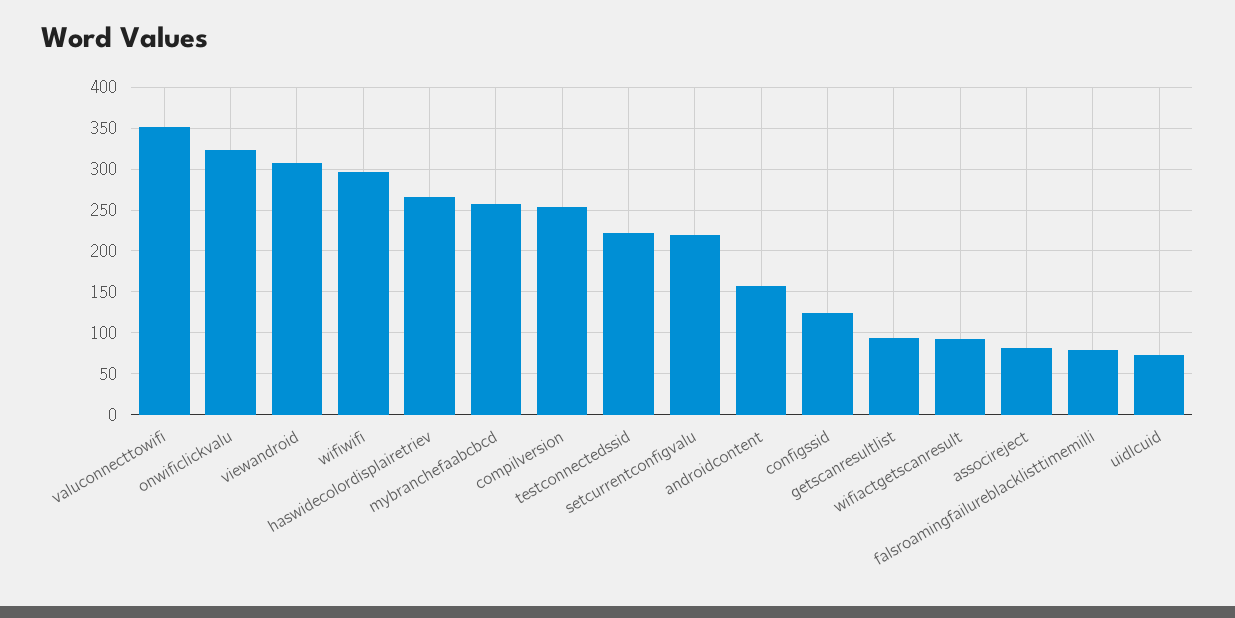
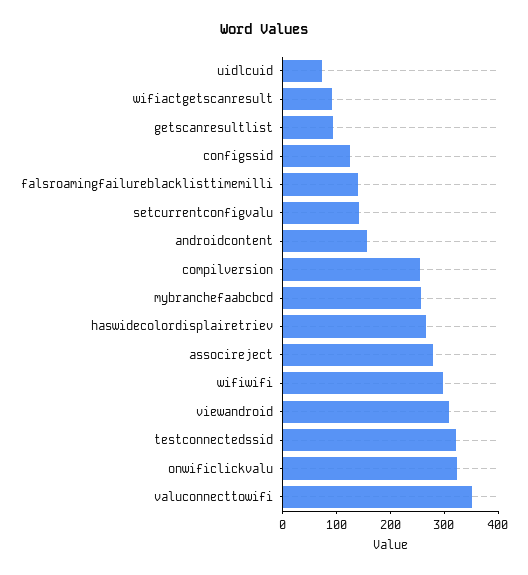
testconnectedssid: 220 -> 320
setcurrentconfigvalu: 220 -> 140
associreject: 80 -> 280
falsroamingfailureblacklisttimemilli: 80 -> 140

